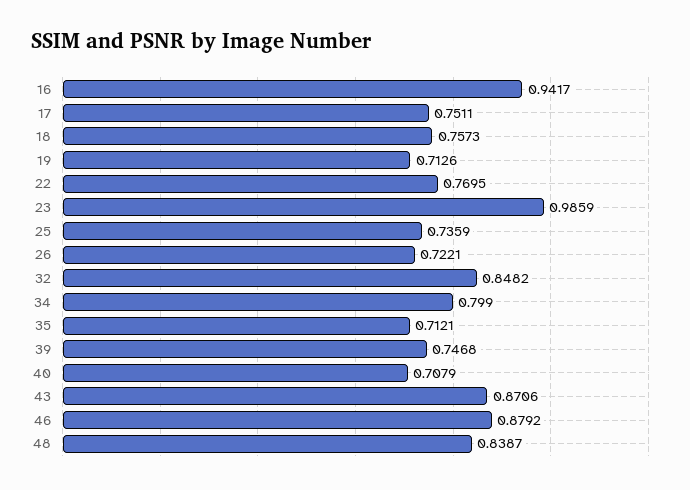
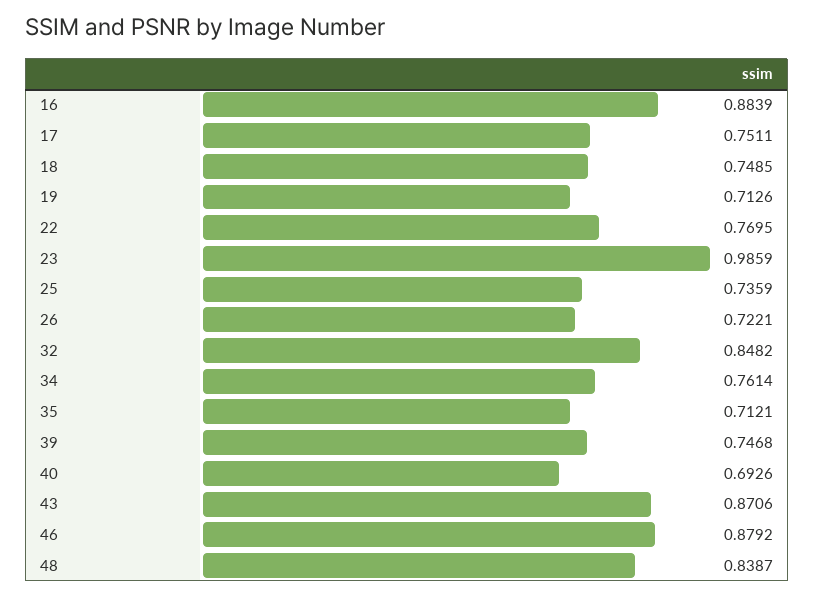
16: 0.9417 -> 0.8839
18: 0.7573 -> 0.7485
34: 0.799 -> 0.7614
40: 0.7079 -> 0.6926

